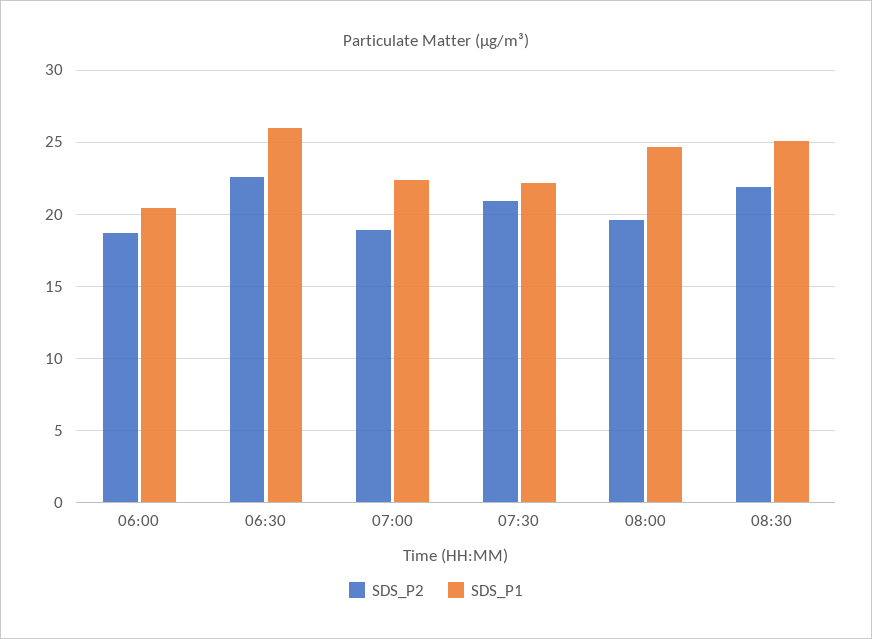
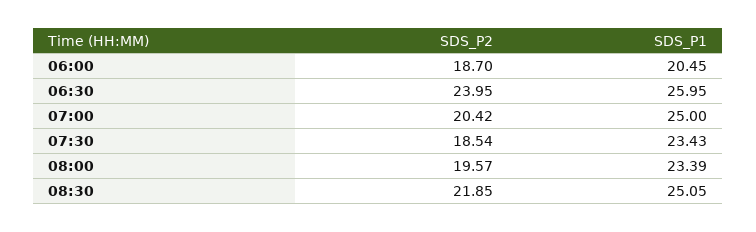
SDS_P2, 06:30: 22.5 -> 23.95
SDS_P2, 07:00: 19 -> 20.42
SDS_P1, 07:00: 22.5 -> 25
SDS_P2, 07:30: 21 -> 18.54
SDS_P1, 07:30: 22 -> 23.43
SDS_P1, 08:00: 24.5 -> 23.39

